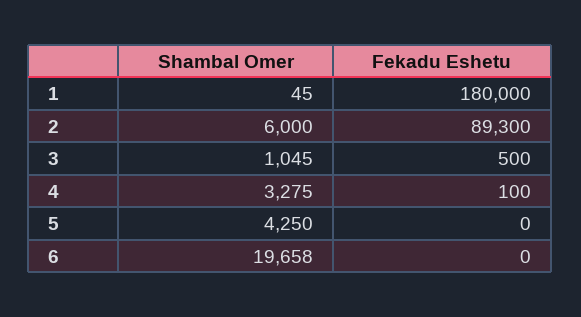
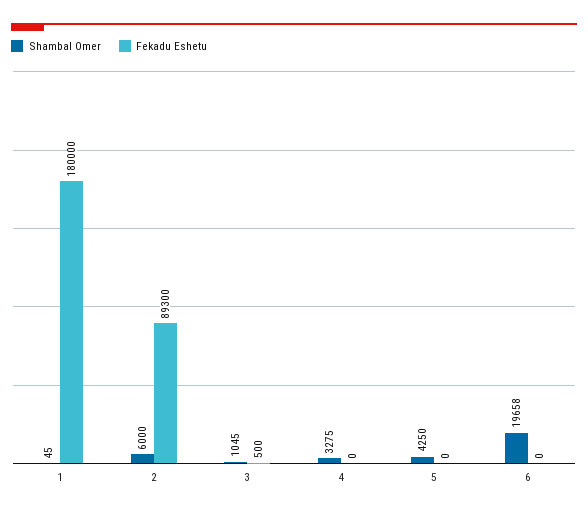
Fekadu Eshetu, 4: 100 -> 0

